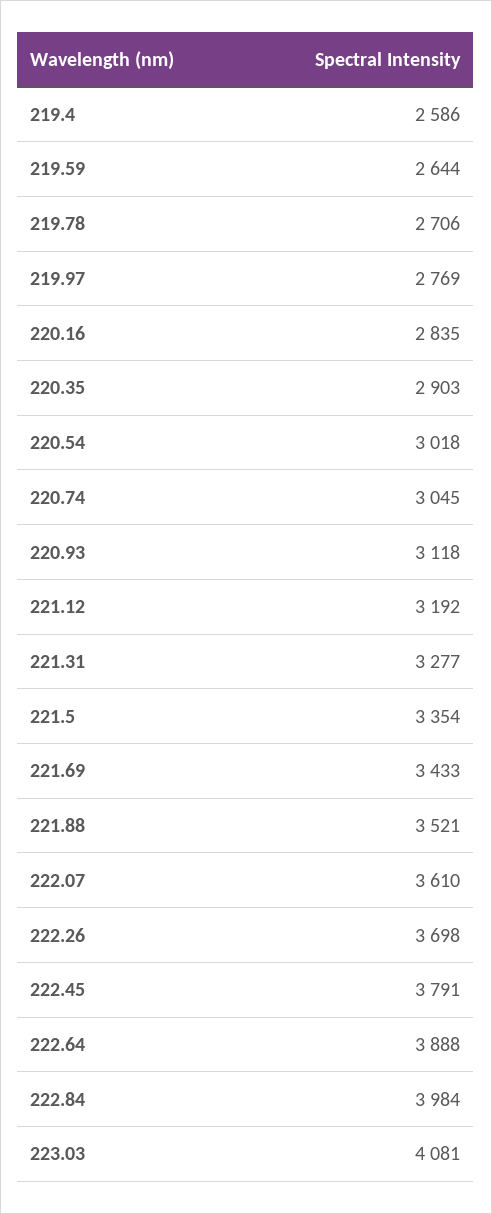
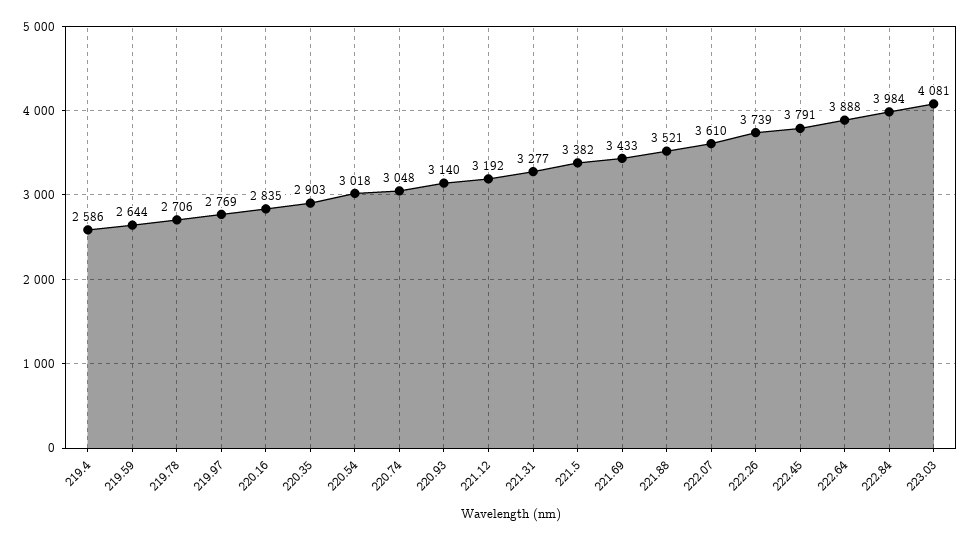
220.74: 3045 -> 3048
220.93: 3118 -> 3140
221.5: 3354 -> 3382
222.26: 3698 -> 3739

